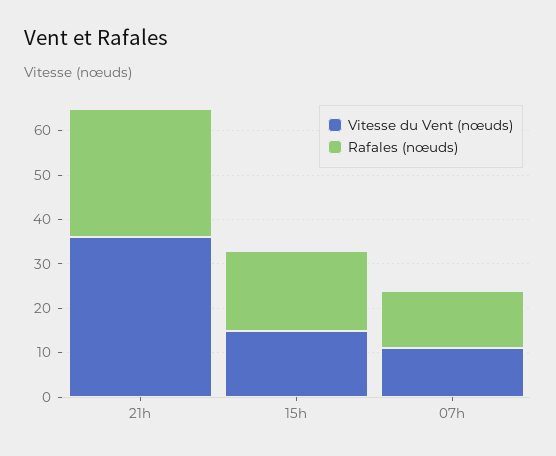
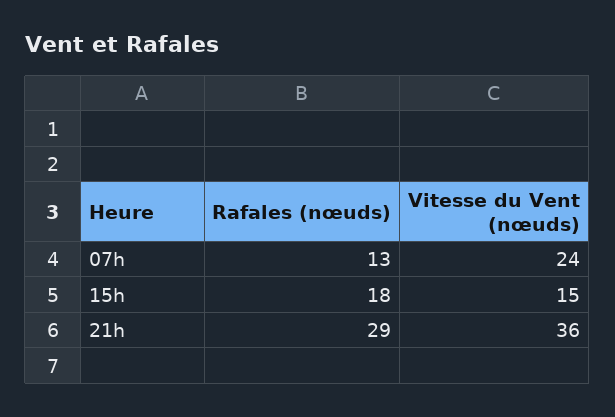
Vitesse du Vent (nœuds), 07h: 10 -> 24

